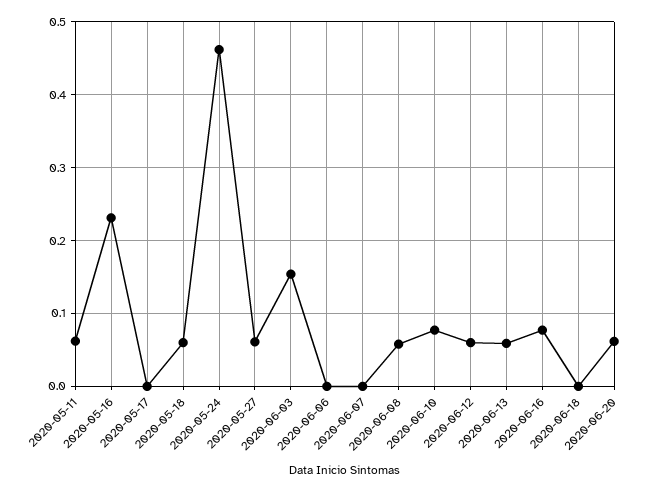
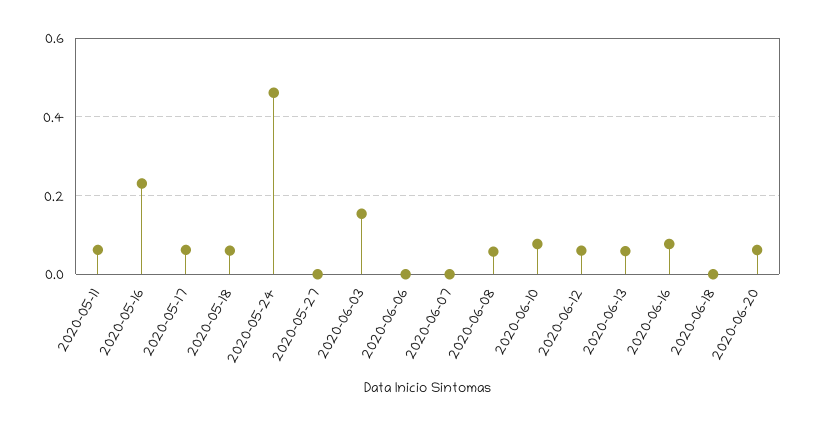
2020-05-17: 0 -> 0.06
2020-05-27: 0.06 -> 0

